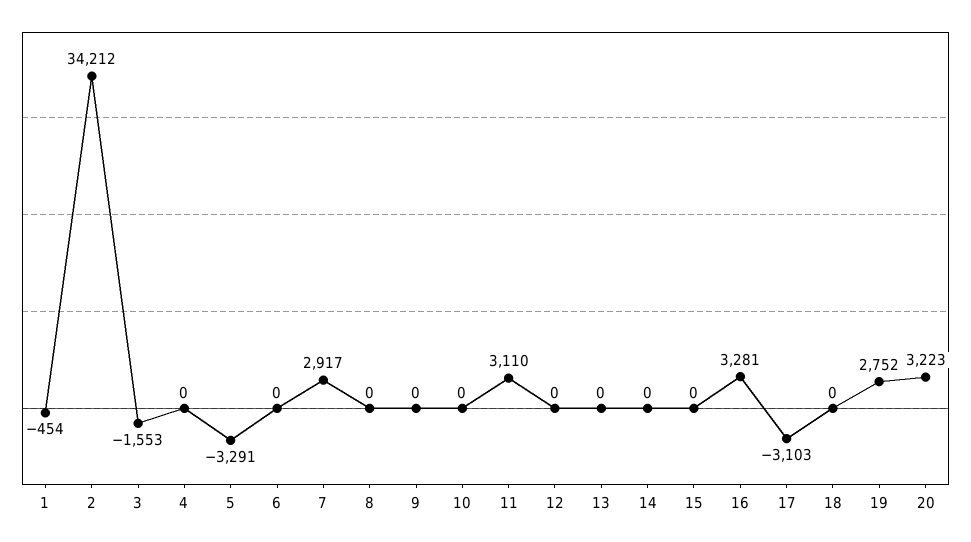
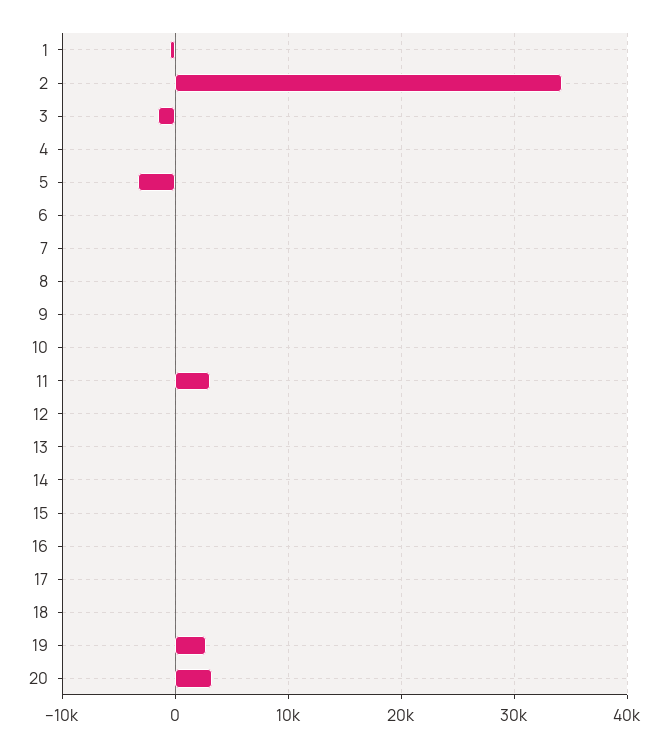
7: 2917 -> 0
16: 3281 -> 0
17: -3103 -> 0

